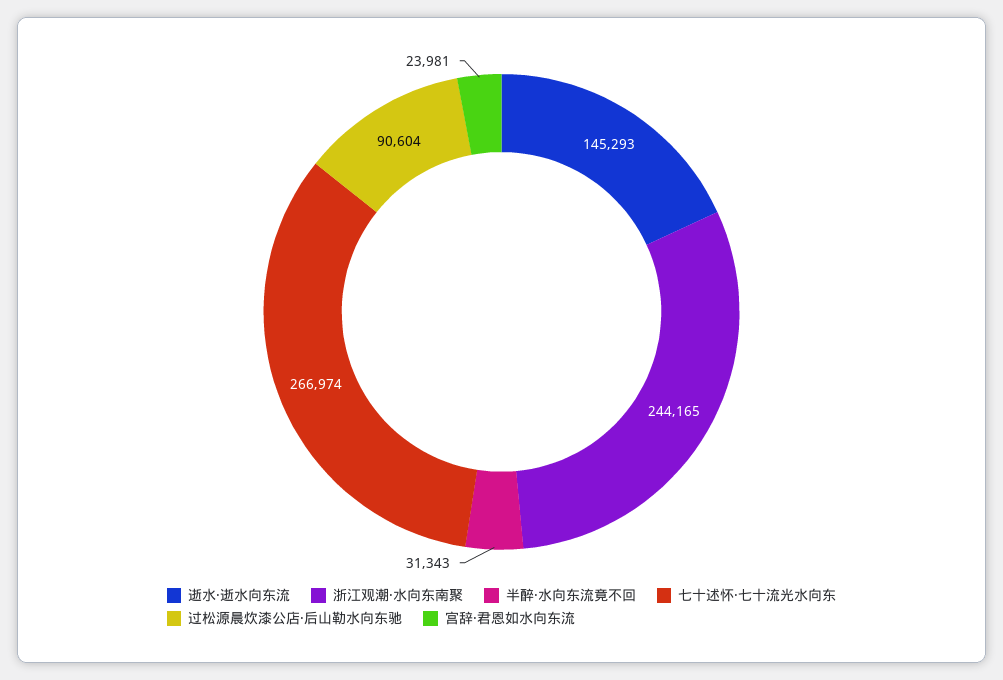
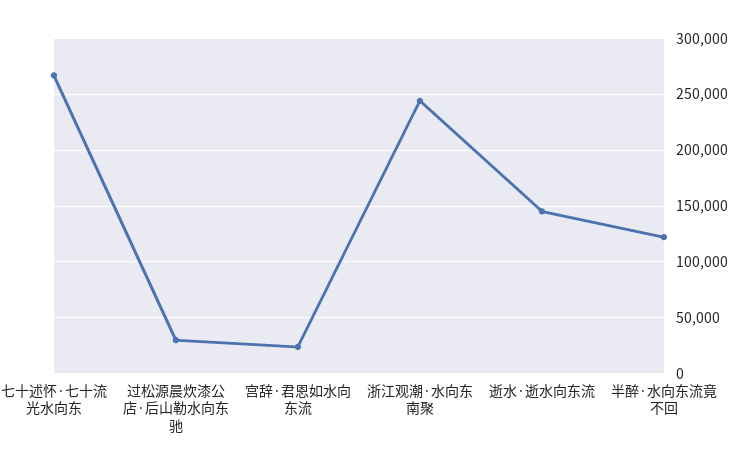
半醉·水向东流竟不回: 31343 -> 120000
过松源晨炊漆公店·后山勒水向东驰: 90604 -> 30000

